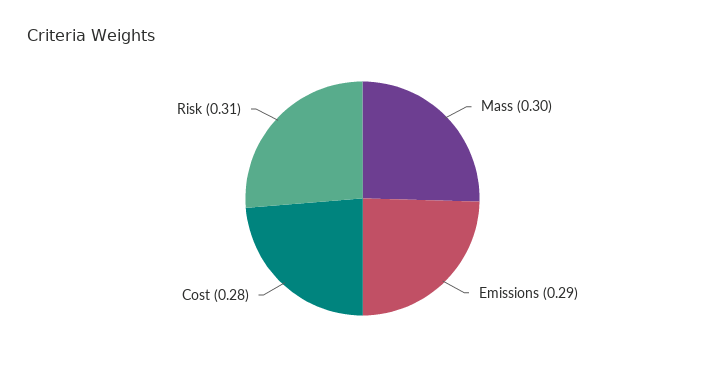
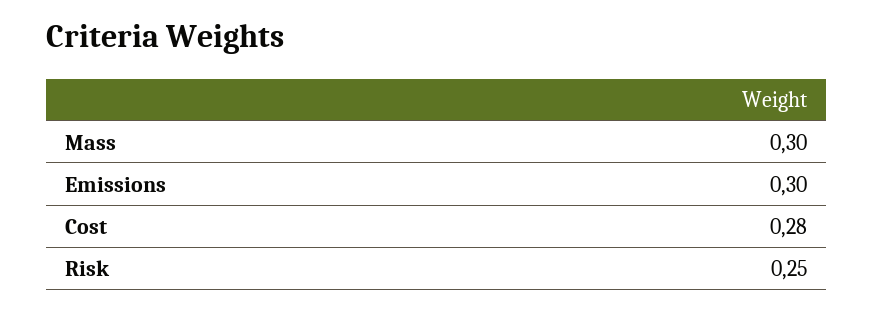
Emissions: 0.29 -> 0.3
Risk: 0.31 -> 0.25

